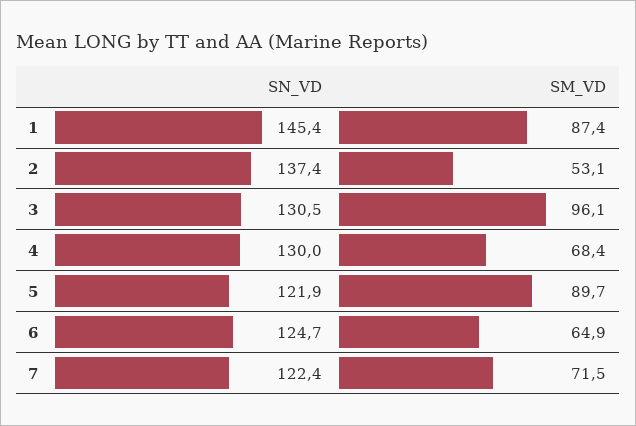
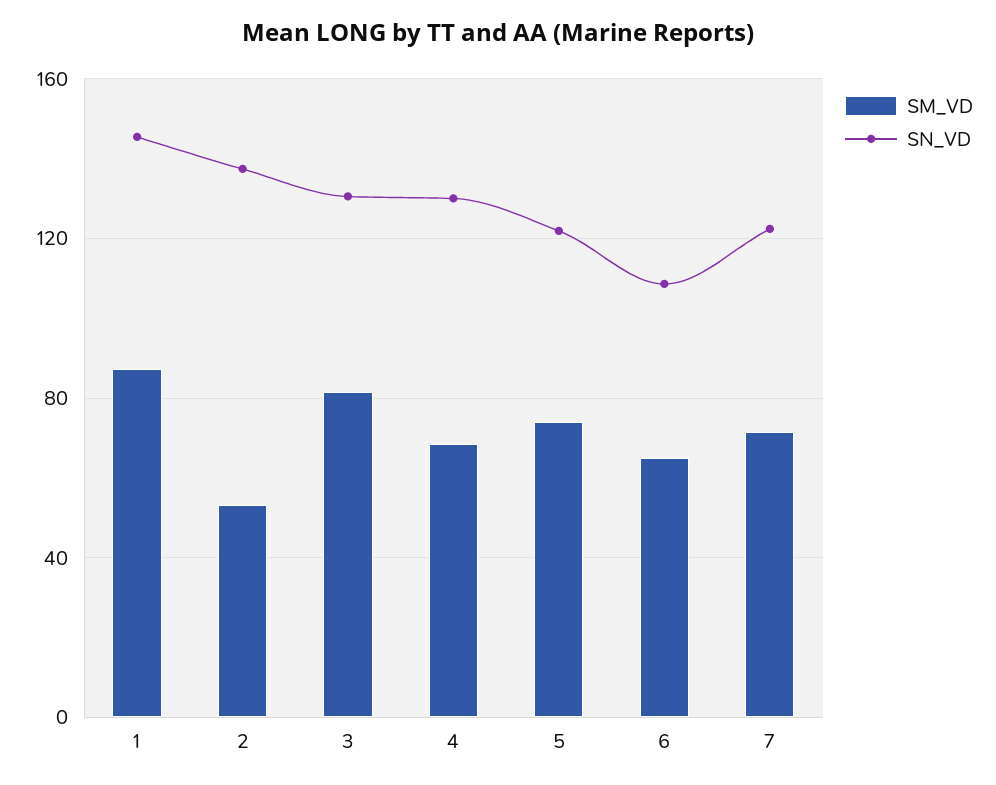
SM_VD, 3: 96.1 -> 80
SM_VD, 5: 89.7 -> 75
SN_VD, 6: 124.7 -> 110

